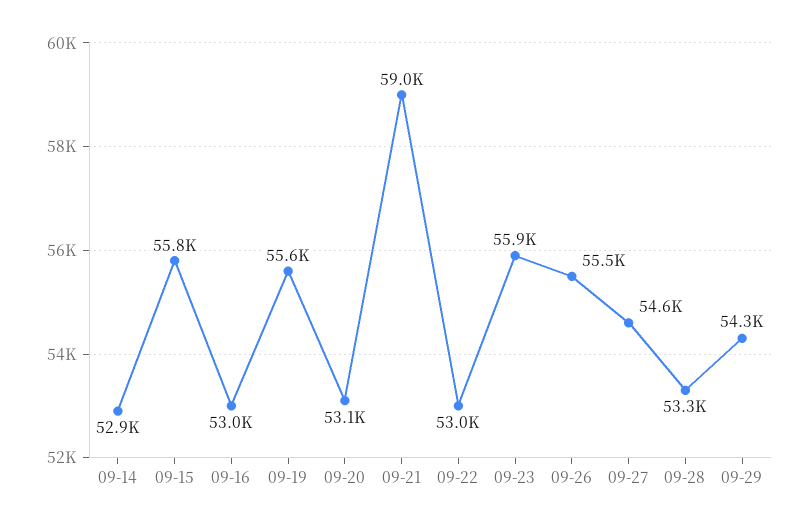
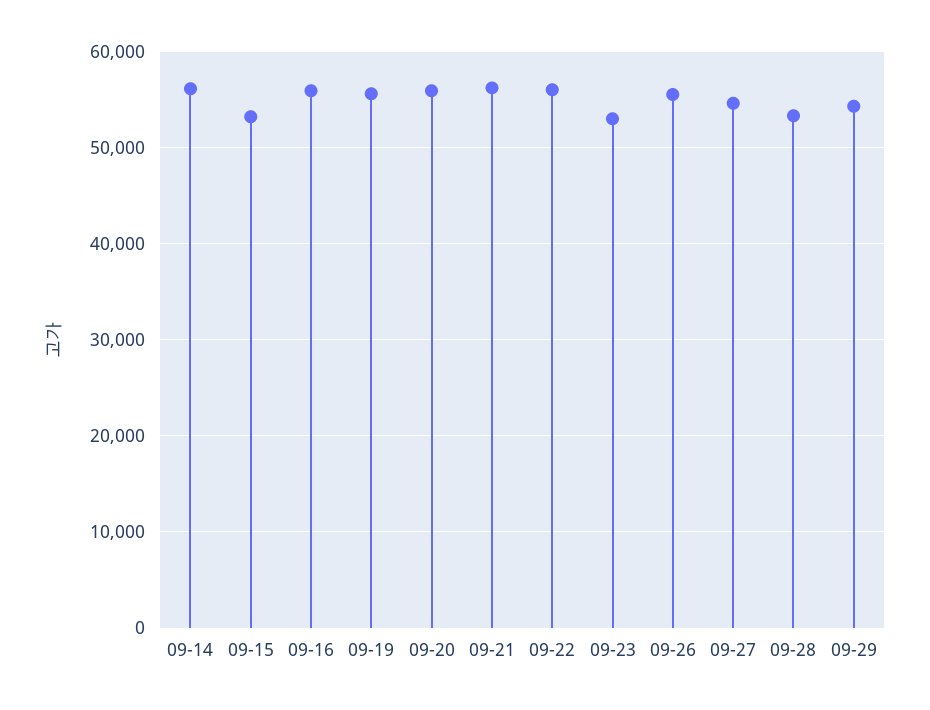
09-14: 52900 -> 56000
09-15: 55800 -> 53000
09-16: 53000 -> 56000
09-20: 53100 -> 56000
09-21: 59000 -> 56000
09-22: 53000 -> 56000
09-23: 55900 -> 53000

